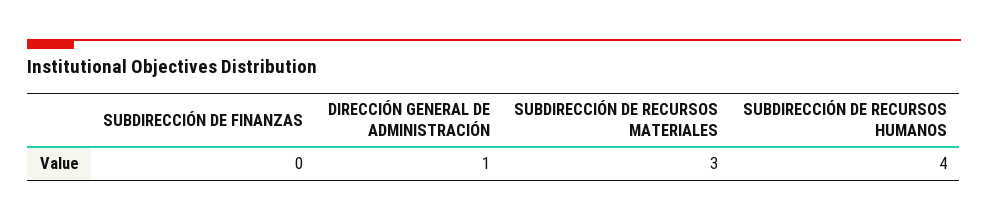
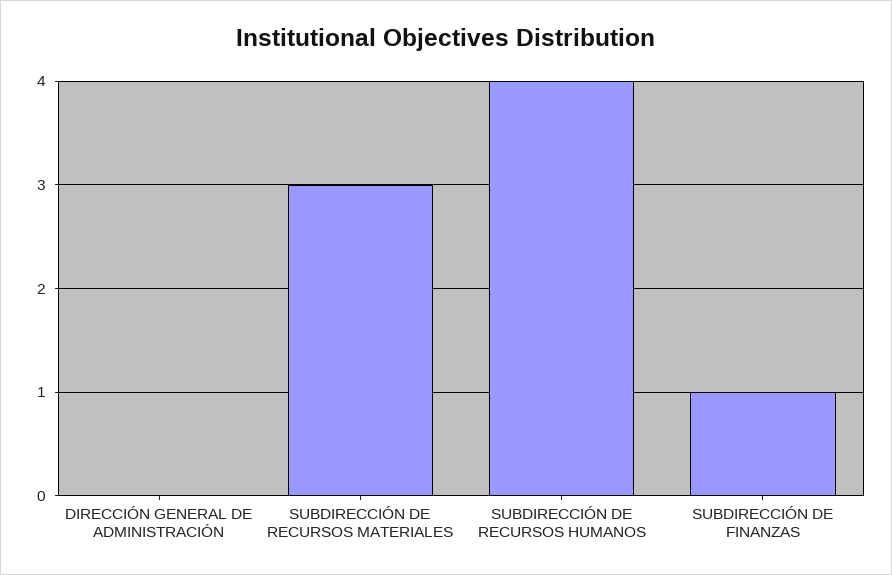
SUBDIRECCIÓN DE FINANZAS: 0 -> 1
DIRECCIÓN GENERAL DE ADMINISTRACIÓN: 1 -> 0

